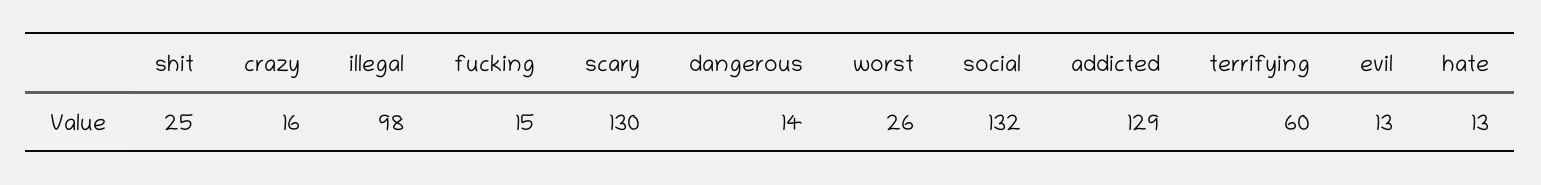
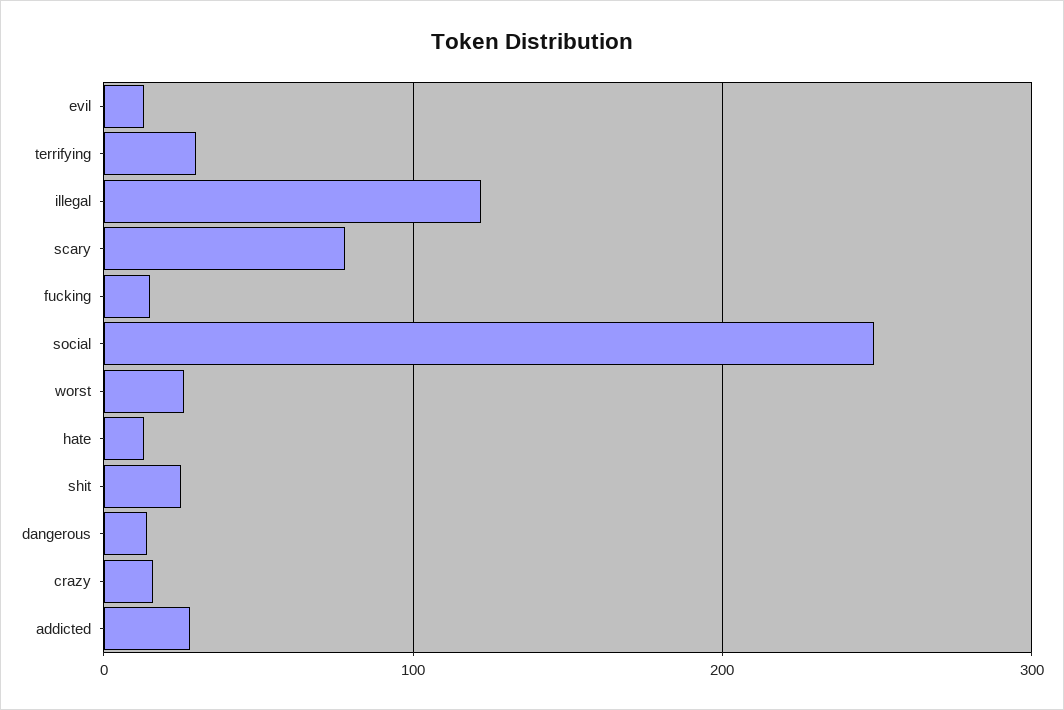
illegal: 98 -> 120
scary: 130 -> 80
social: 132 -> 250
addicted: 129 -> 30
terrifying: 60 -> 30

